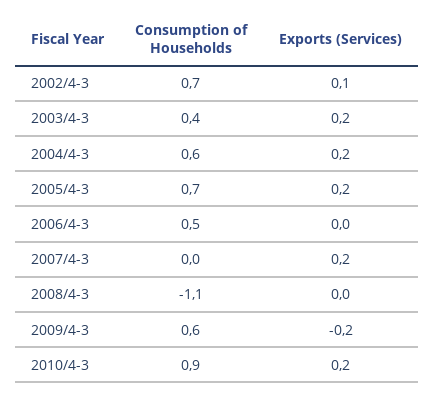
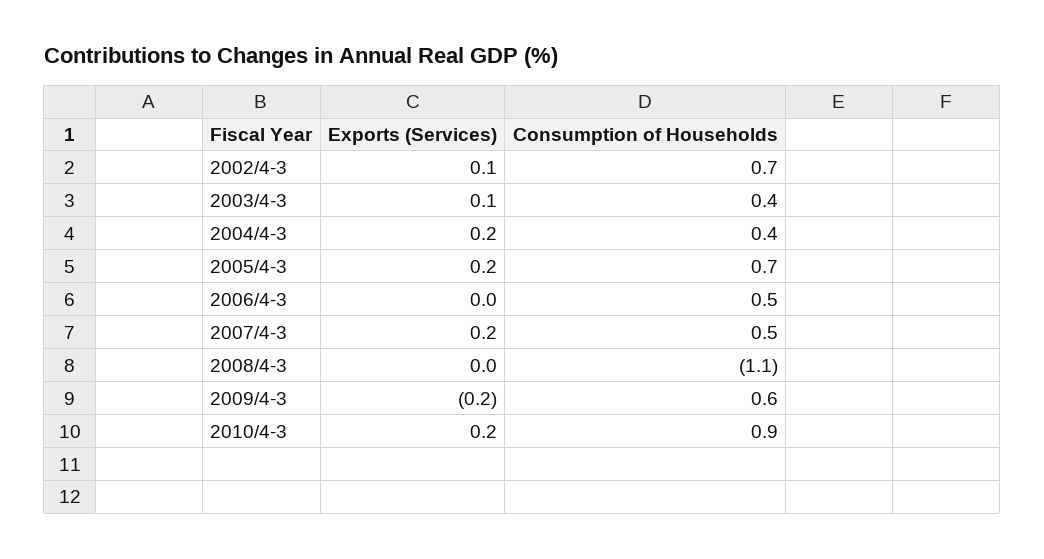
Exports (Services), 2003/4-3: 0.2 -> 0.1
Consumption of Households, 2004/4-3: 0.6 -> 0.4
Consumption of Households, 2007/4-3: 0 -> 0.5

